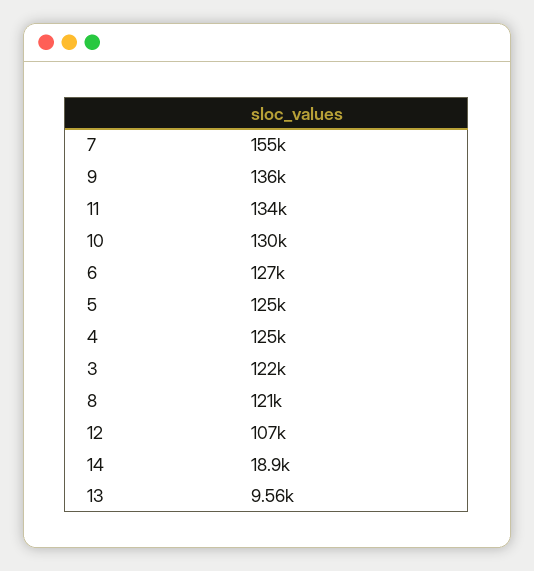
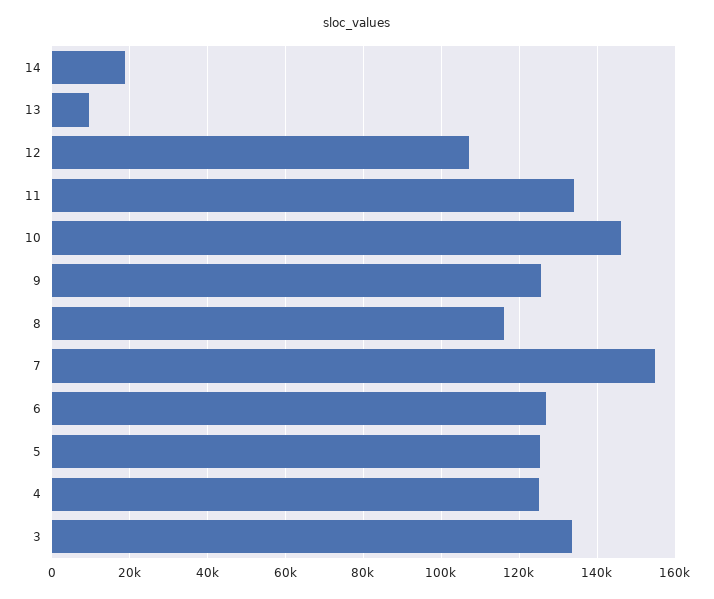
9: 136000 -> 126000
10: 130000 -> 146000
3: 122000 -> 134000
8: 121000 -> 116000

